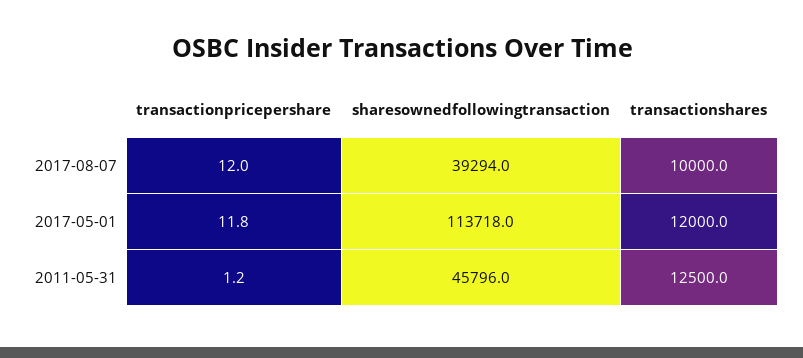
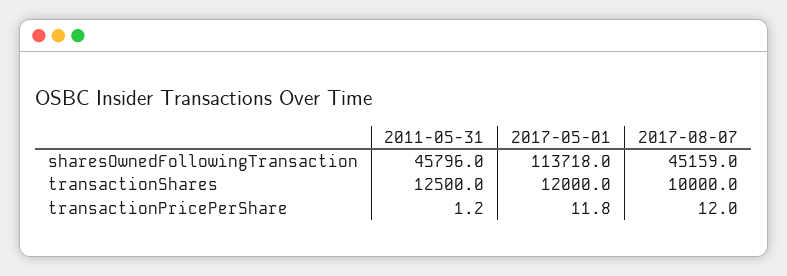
sharesownedfollowingtransaction, 2017-08-07: 39294 -> 45159

